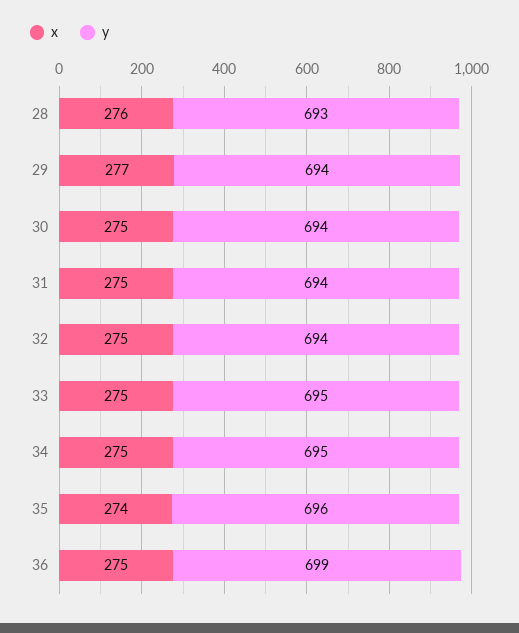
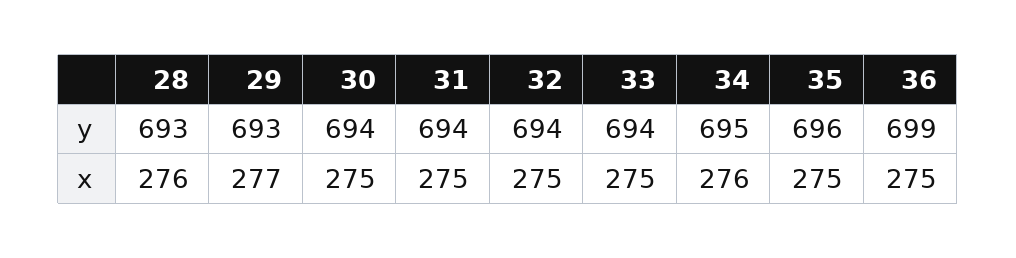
y, 29: 694 -> 693
y, 33: 695 -> 694
x, 34: 275 -> 276
x, 35: 274 -> 275

